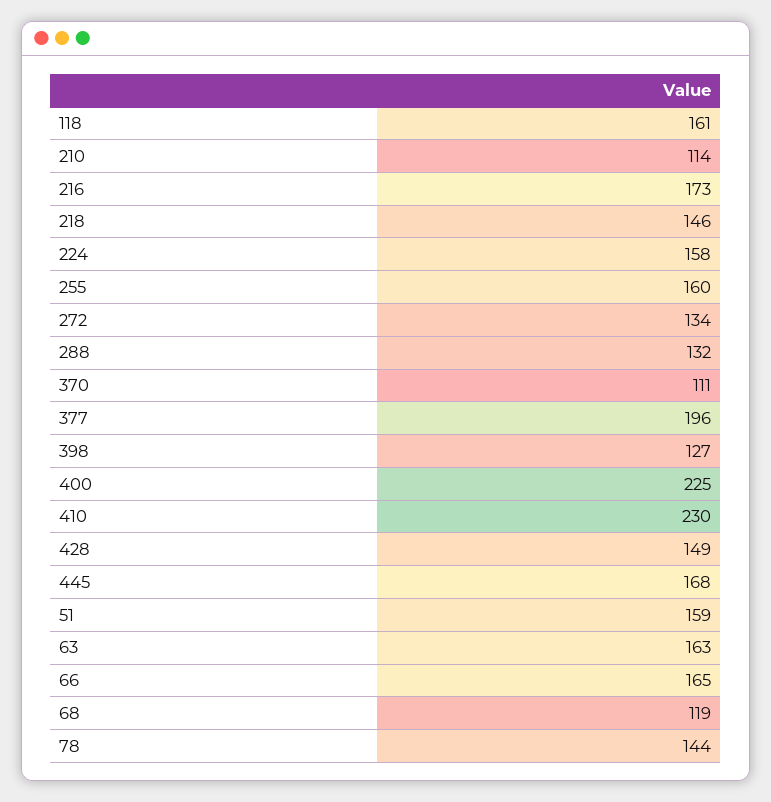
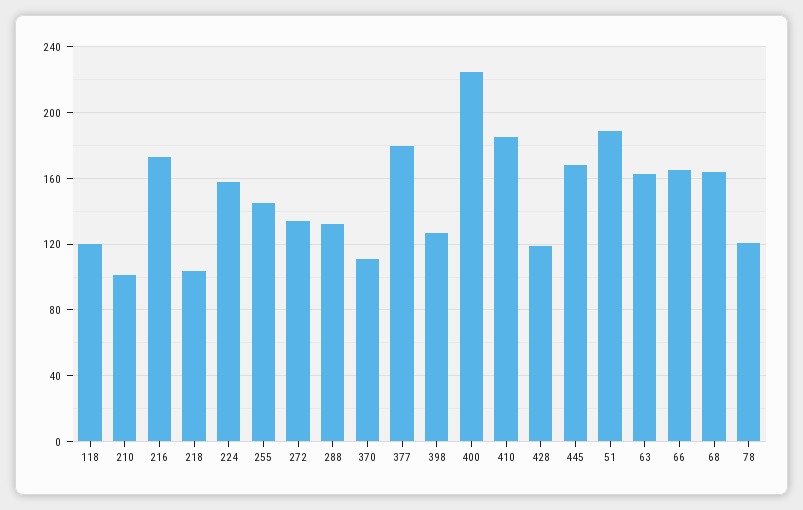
118: 161 -> 120
210: 114 -> 100
218: 146 -> 105
255: 160 -> 145
377: 196 -> 180
410: 230 -> 185
428: 149 -> 120
51: 159 -> 190
68: 119 -> 165
78: 144 -> 120

